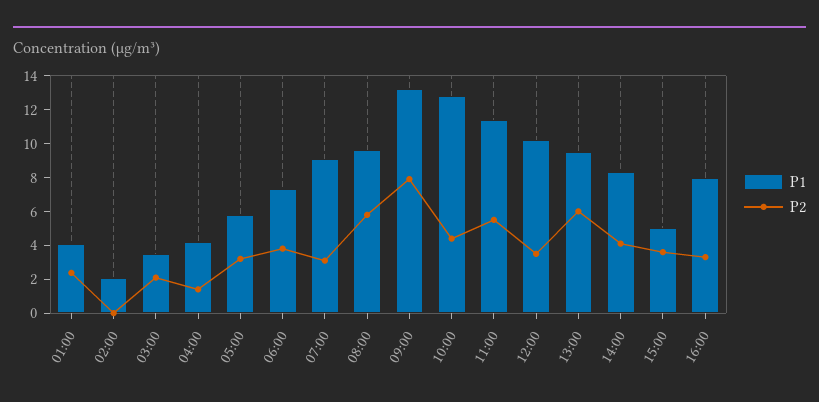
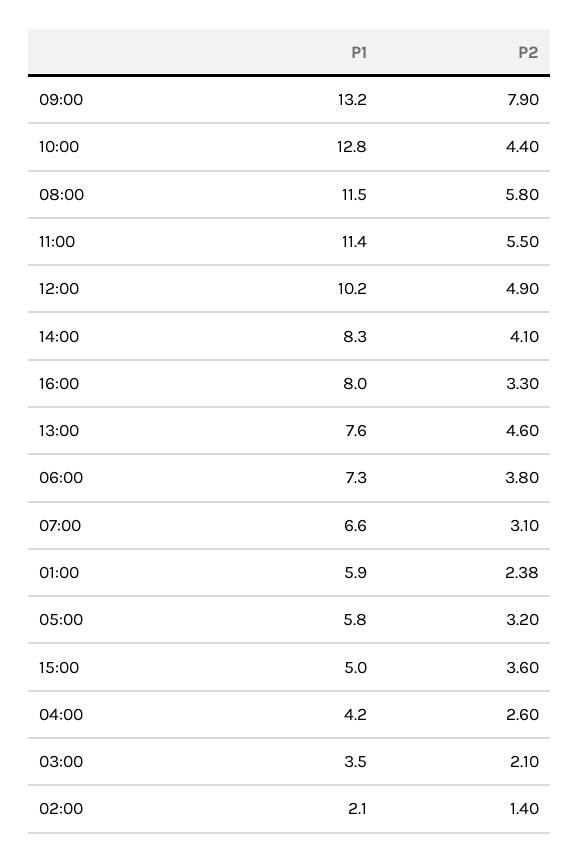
P1, 01:00: 4 -> 5.9
P2, 02:00: 0 -> 1.4
P2, 04:00: 1.5 -> 2.6
P1, 07:00: 9 -> 6.6
P1, 08:00: 9.5 -> 11.5
P2, 12:00: 3.5 -> 4.9
P1, 13:00: 9.5 -> 7.6
P2, 13:00: 6 -> 4.6

